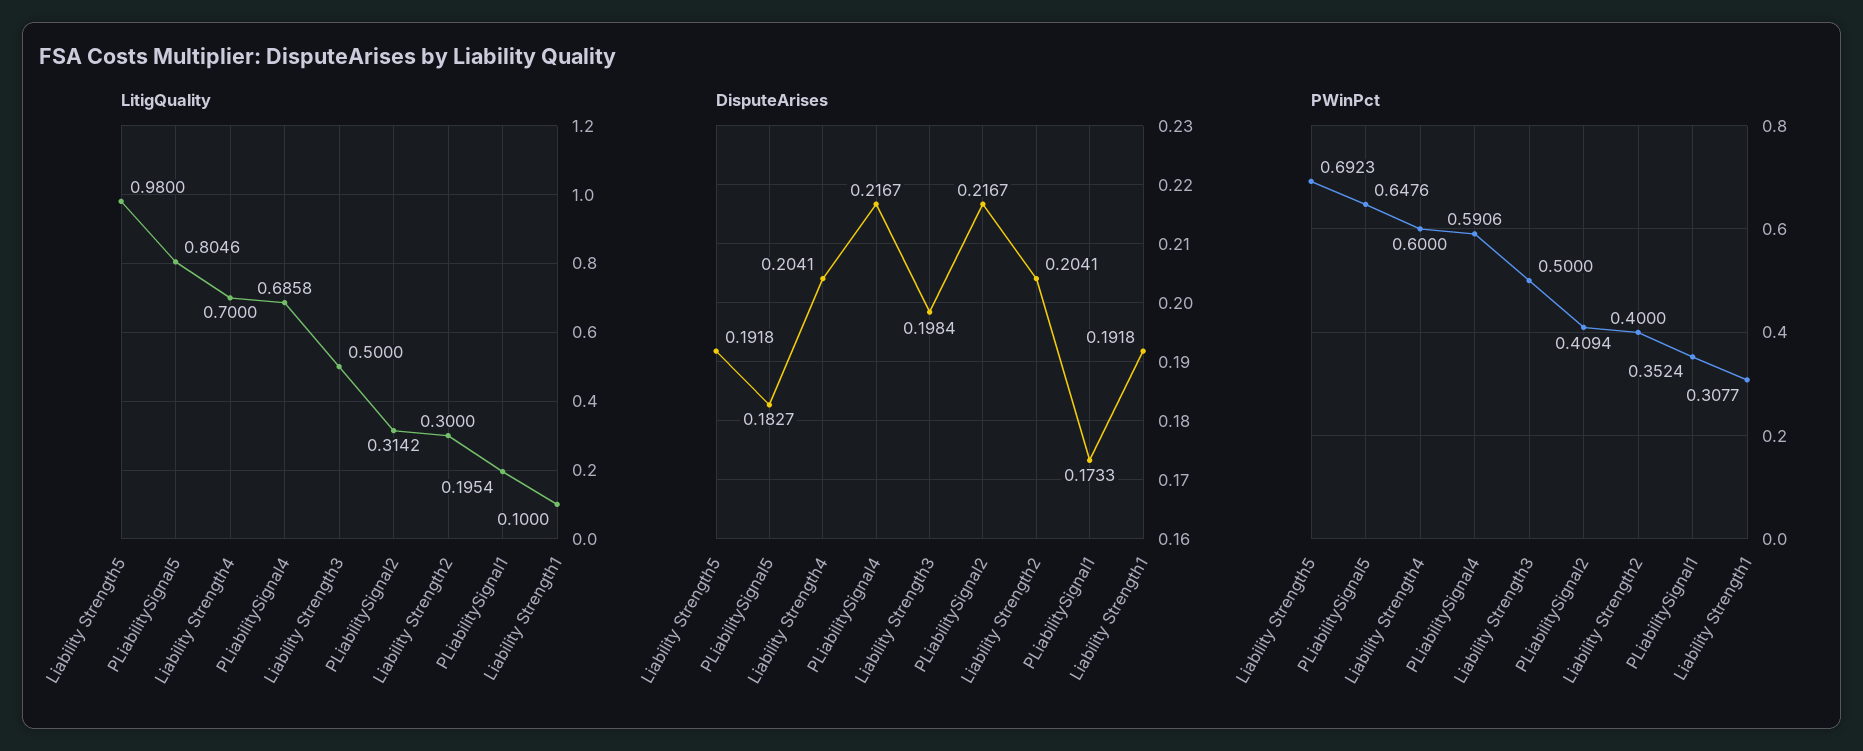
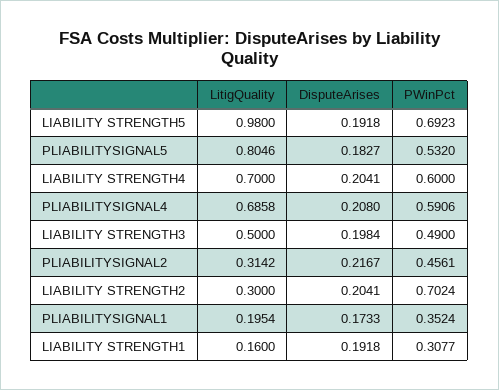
LitigQuality, Liability Strength1: 0.1 -> 0.16
DisputeArises, PLiabilitySignal4: 0.2167 -> 0.208
PWinPct, PLiabilitySignal5: 0.6476 -> 0.532
PWinPct, Liability Strength3: 0.5 -> 0.49
PWinPct, PLiabilitySignal2: 0.4094 -> 0.4561
PWinPct, Liability Strength2: 0.4 -> 0.7024

